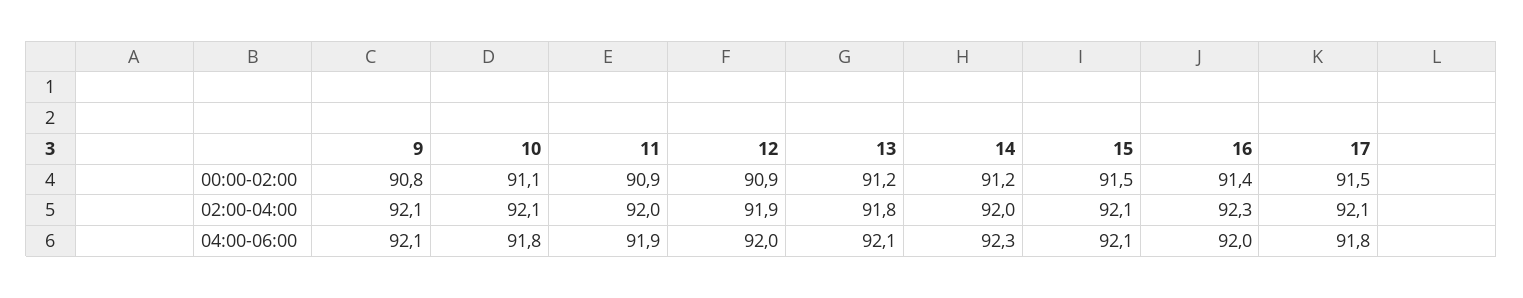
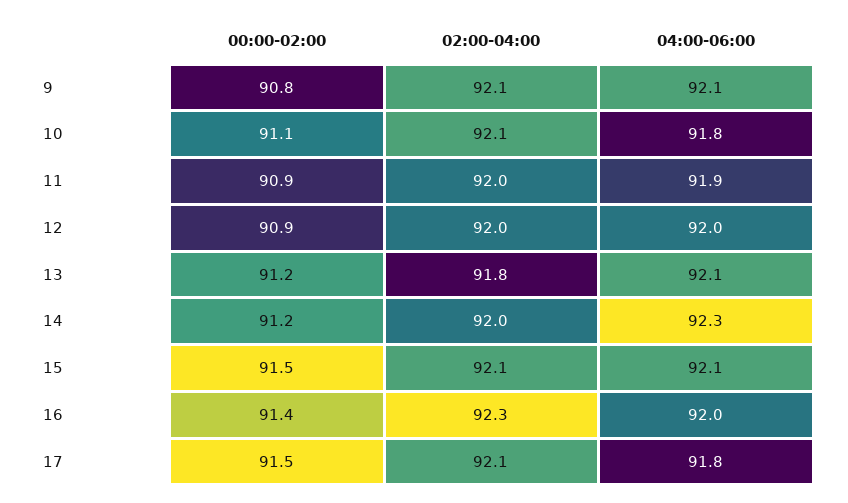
12, 02:00-04:00: 91.9 -> 92

